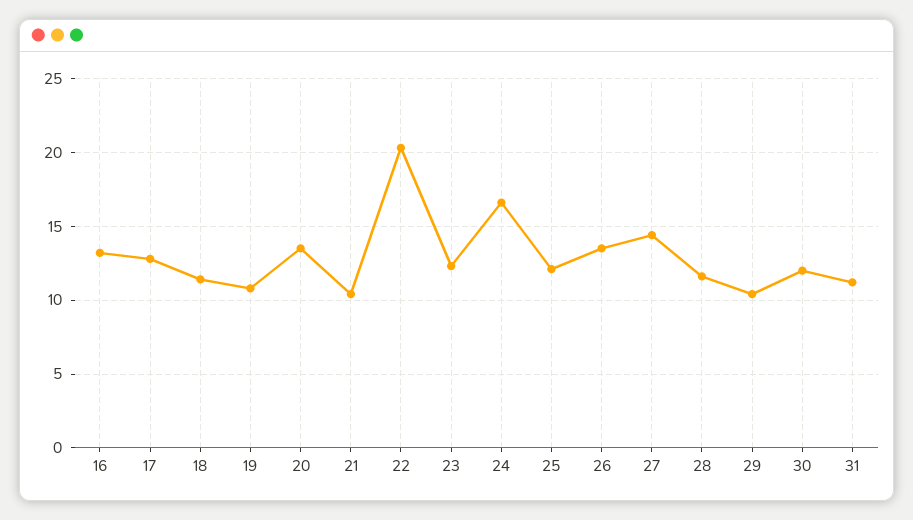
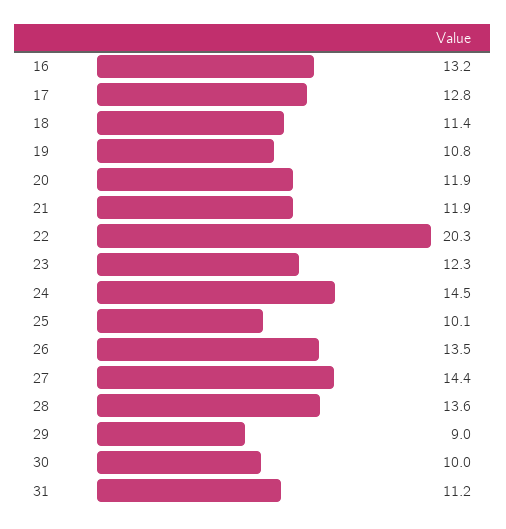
20: 13.5 -> 11.9
21: 10.5 -> 11.9
24: 16.5 -> 14.5
25: 12 -> 10.1
28: 11.5 -> 13.6
29: 10.5 -> 9
30: 12 -> 10

